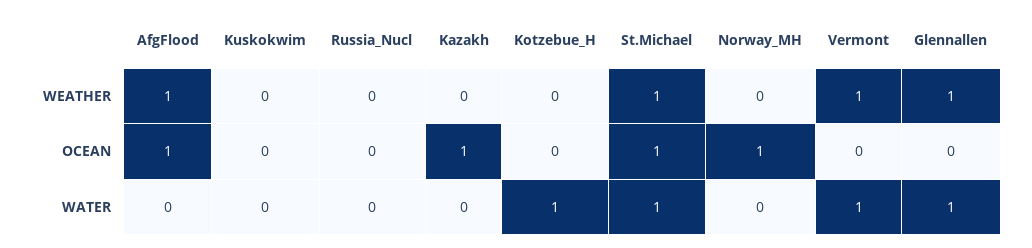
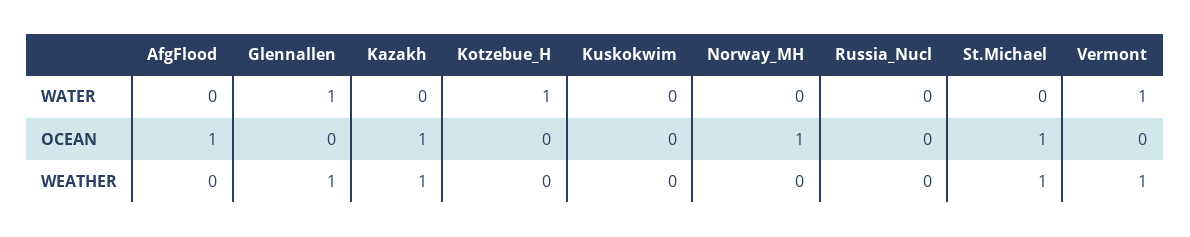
AfgFlood, WEATHER: 1 -> 0
Kazakh, WEATHER: 0 -> 1
St.Michael, WATER: 1 -> 0

